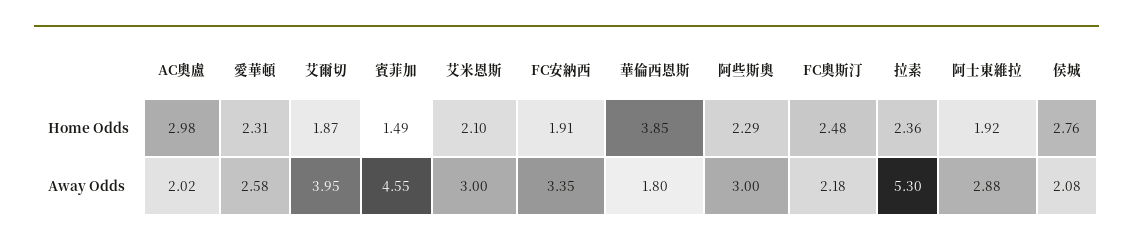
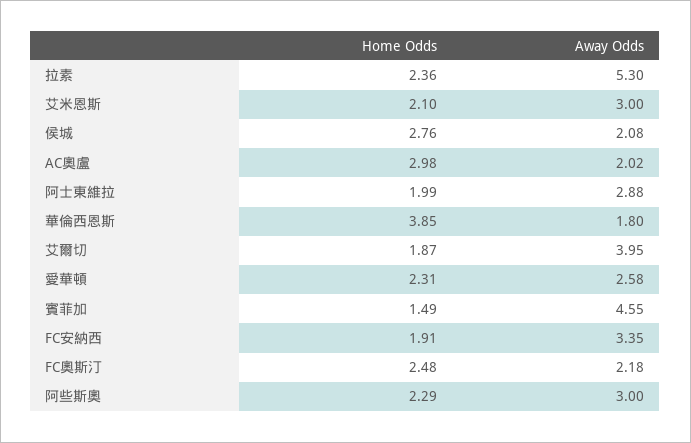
阿士東維拉, Home Odds: 1.92 -> 1.99

